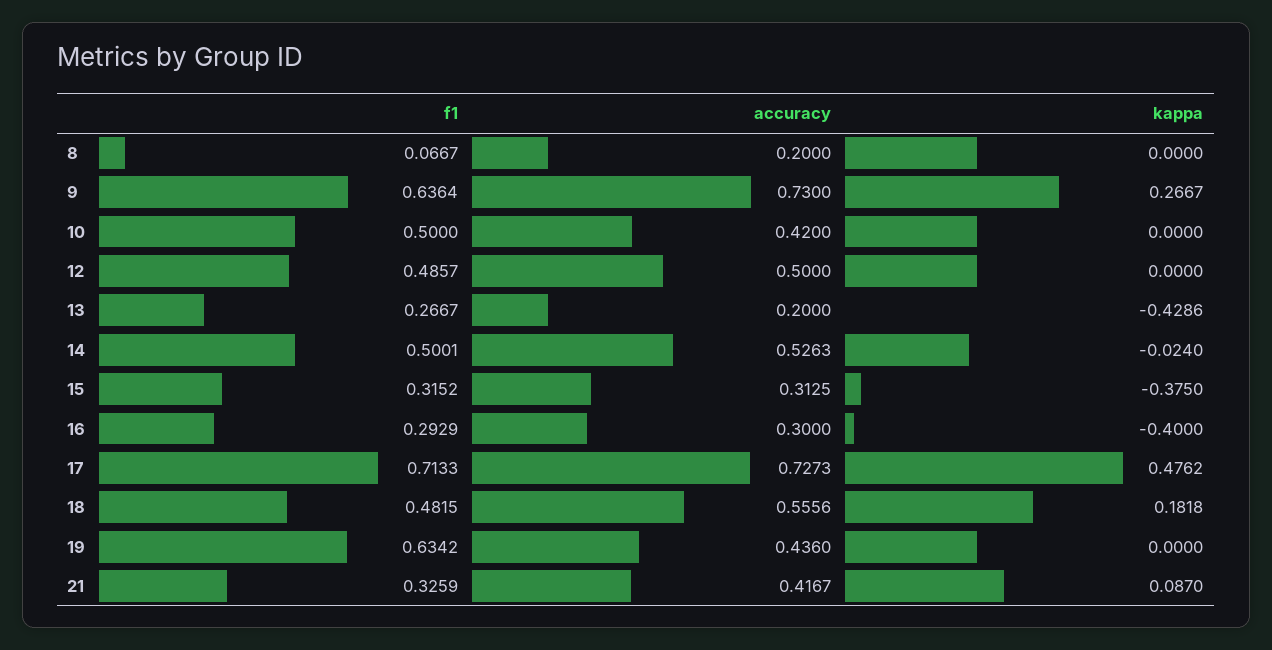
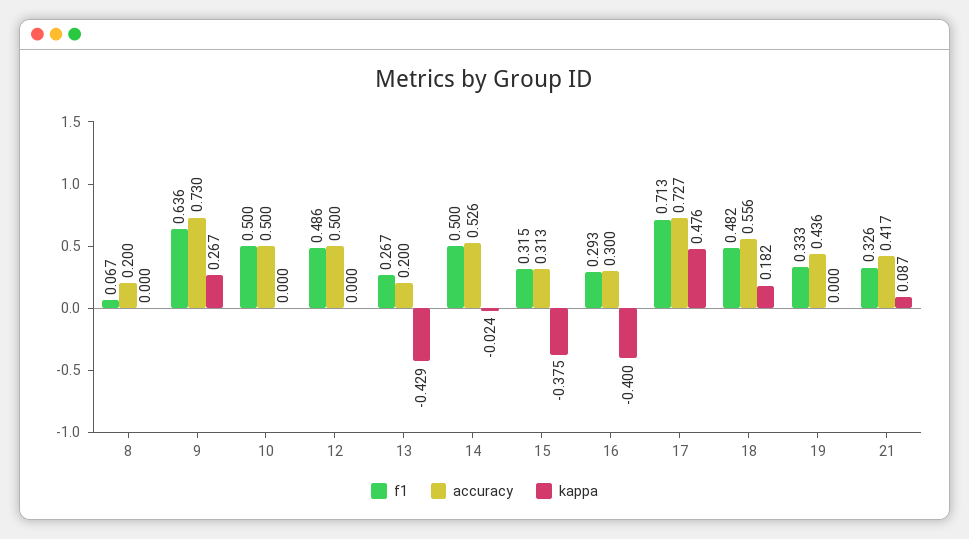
accuracy, 10: 0.42 -> 0.5
f1, 19: 0.6342 -> 0.333

